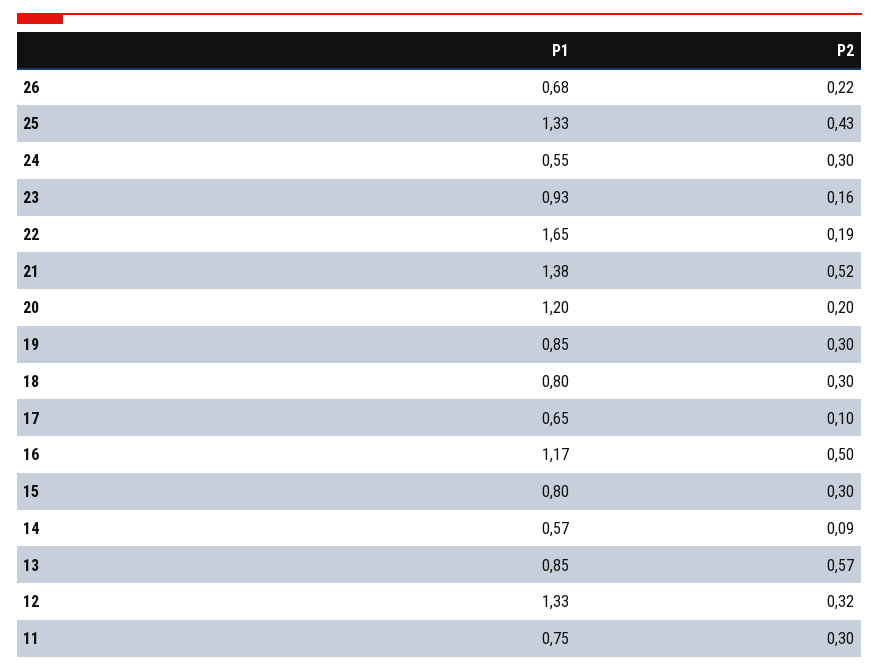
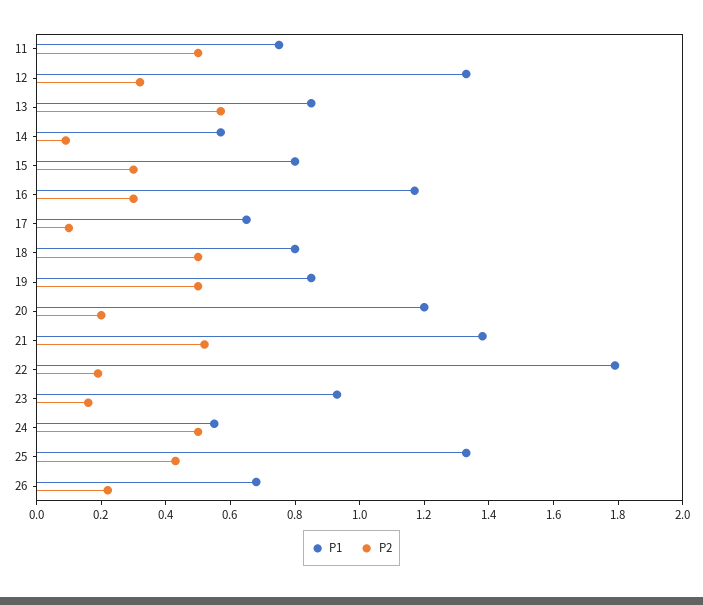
P2, 24: 0.3 -> 0.5
P1, 22: 1.65 -> 1.8
P2, 19: 0.3 -> 0.5
P2, 18: 0.3 -> 0.5
P2, 16: 0.5 -> 0.3
P2, 11: 0.3 -> 0.5

